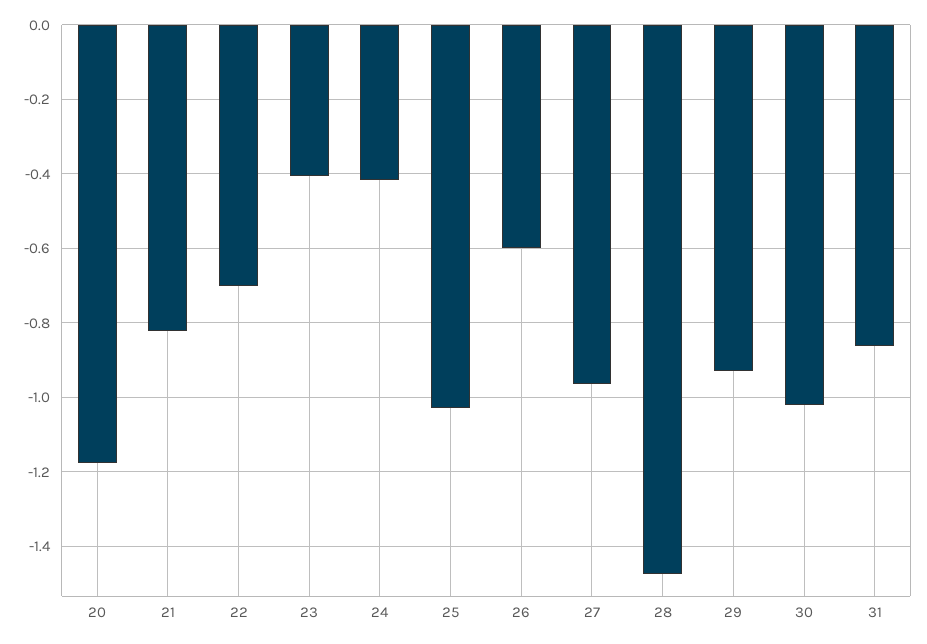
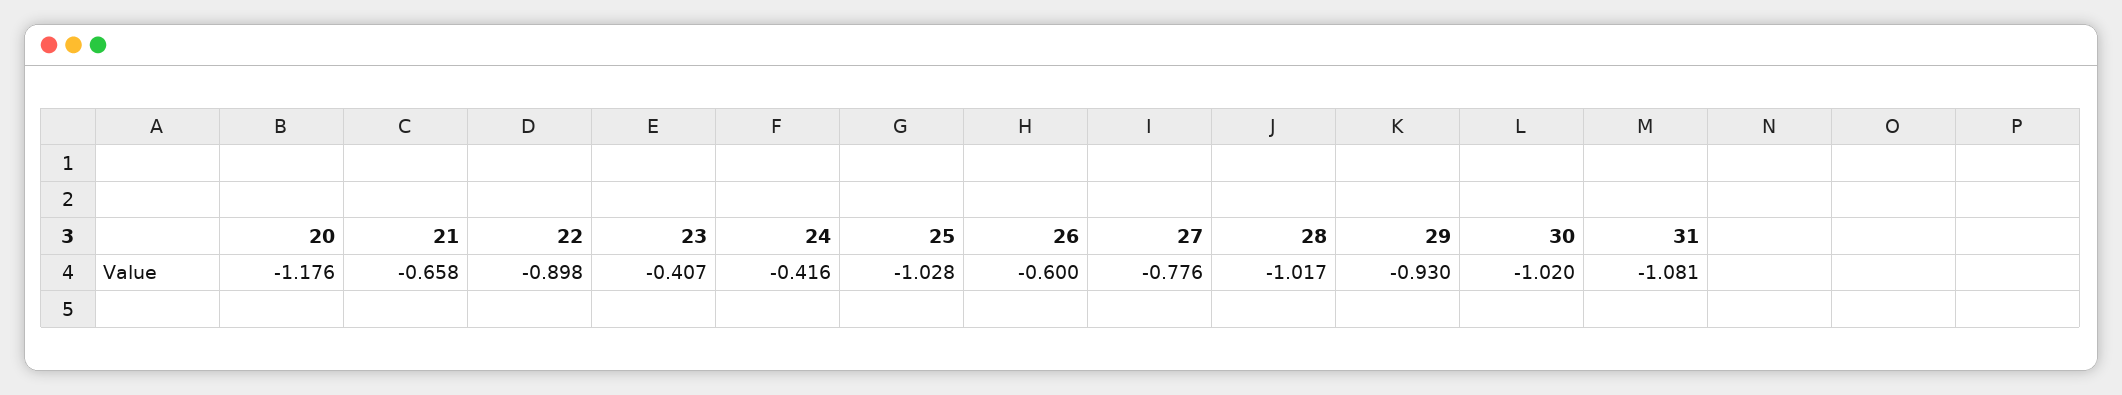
21: -0.82 -> -0.658
22: -0.7 -> -0.898
27: -0.96 -> -0.776
28: -1.48 -> -1.017
31: -0.86 -> -1.081

